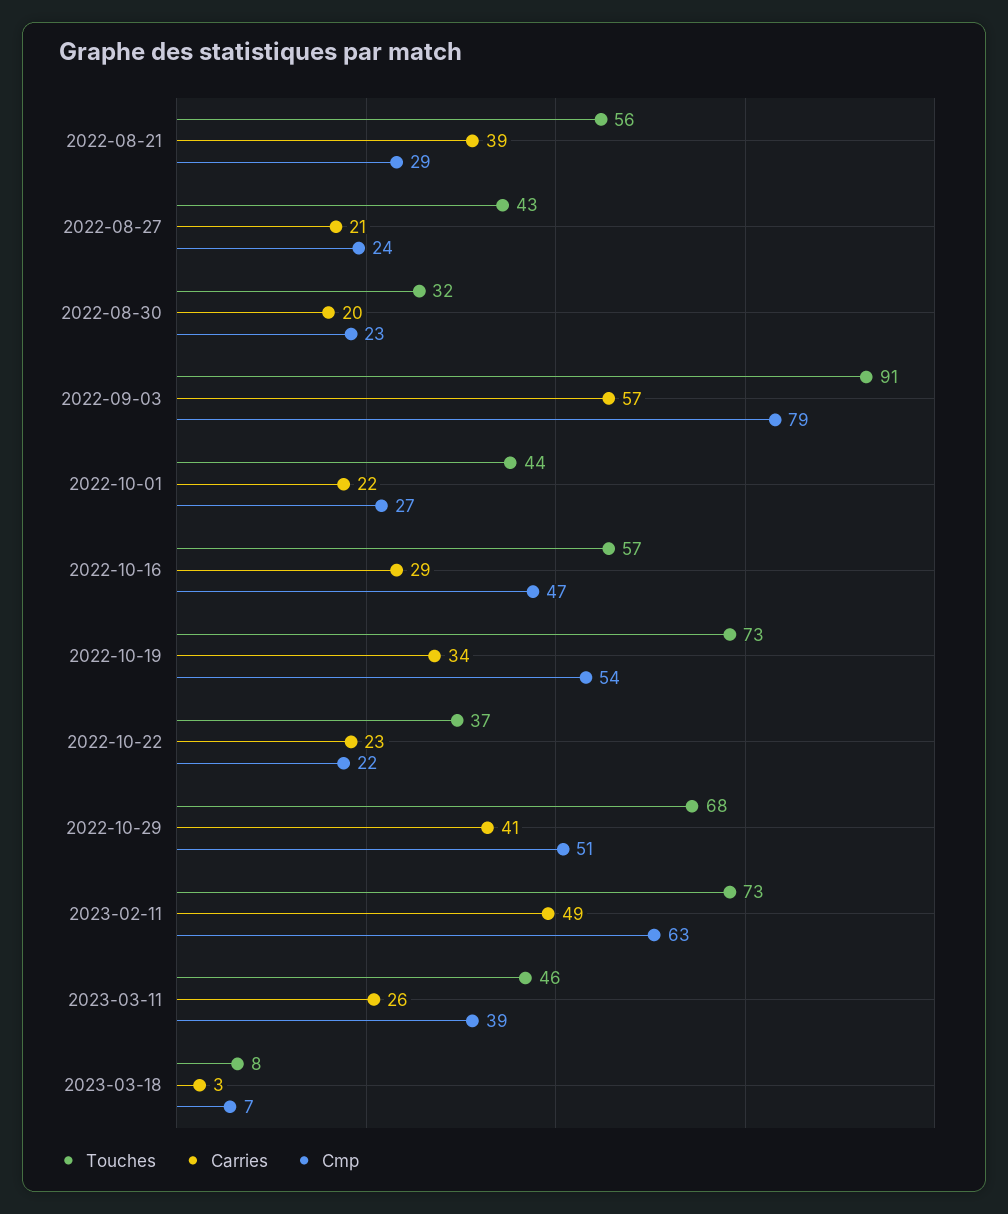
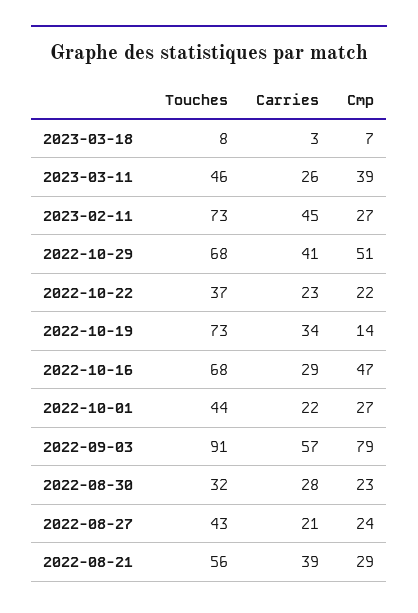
Carries, 2022-08-30: 20 -> 28
Touches, 2022-10-16: 57 -> 68
Cmp, 2022-10-19: 54 -> 14
Carries, 2023-02-11: 49 -> 45
Cmp, 2023-02-11: 63 -> 27

